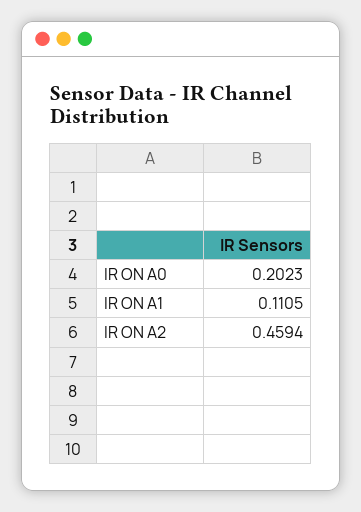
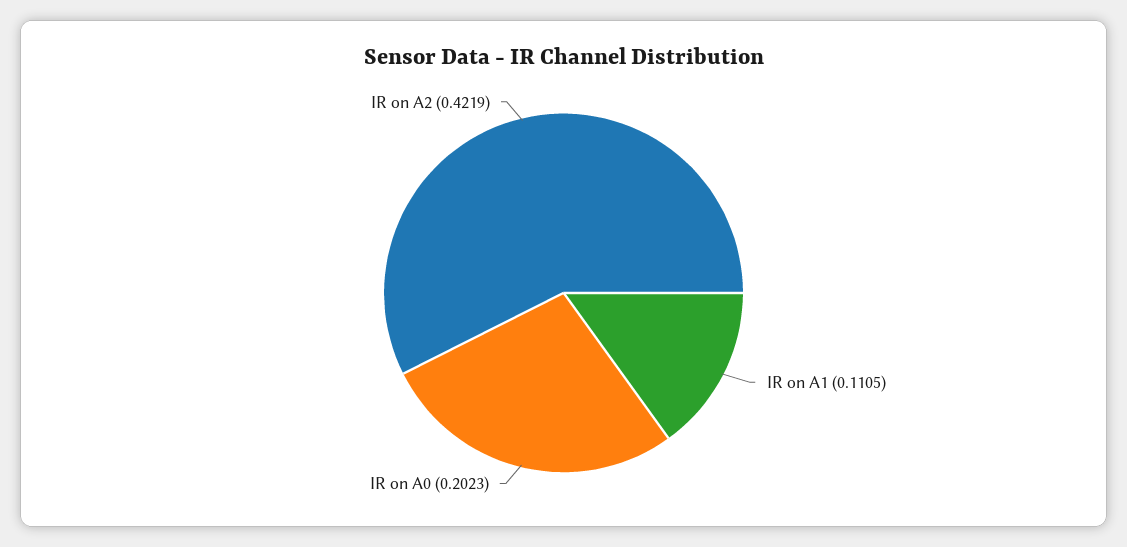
IR ON A2: 0.4594 -> 0.4219

